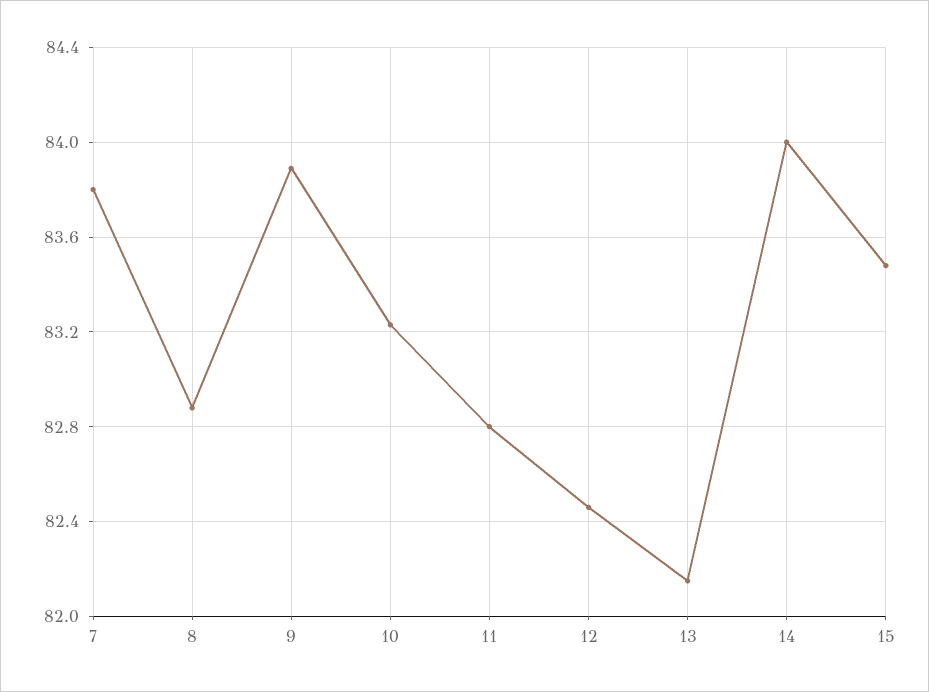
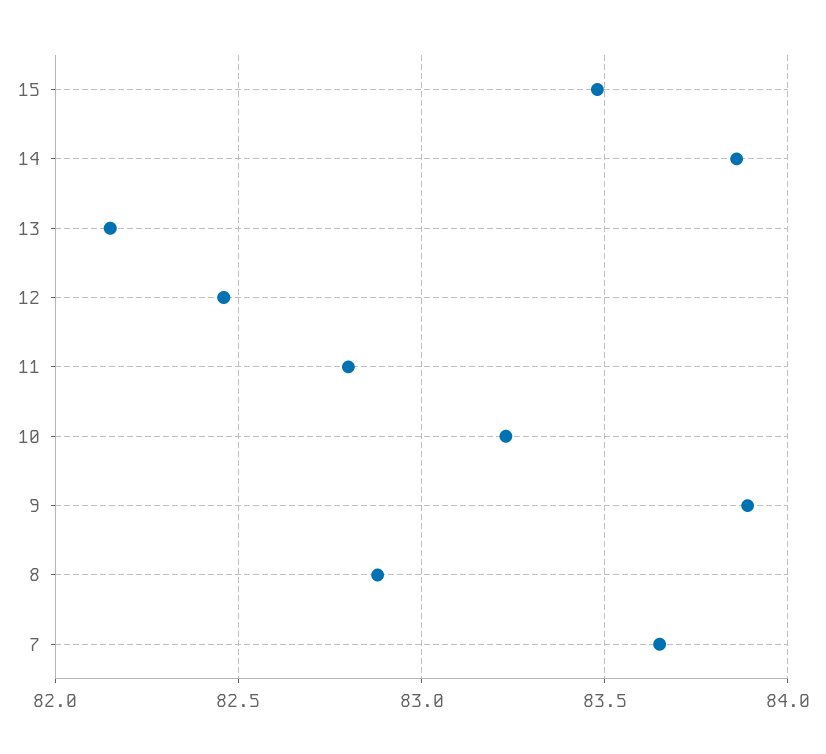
7: 83.8 -> 83.65
14: 84 -> 83.85

